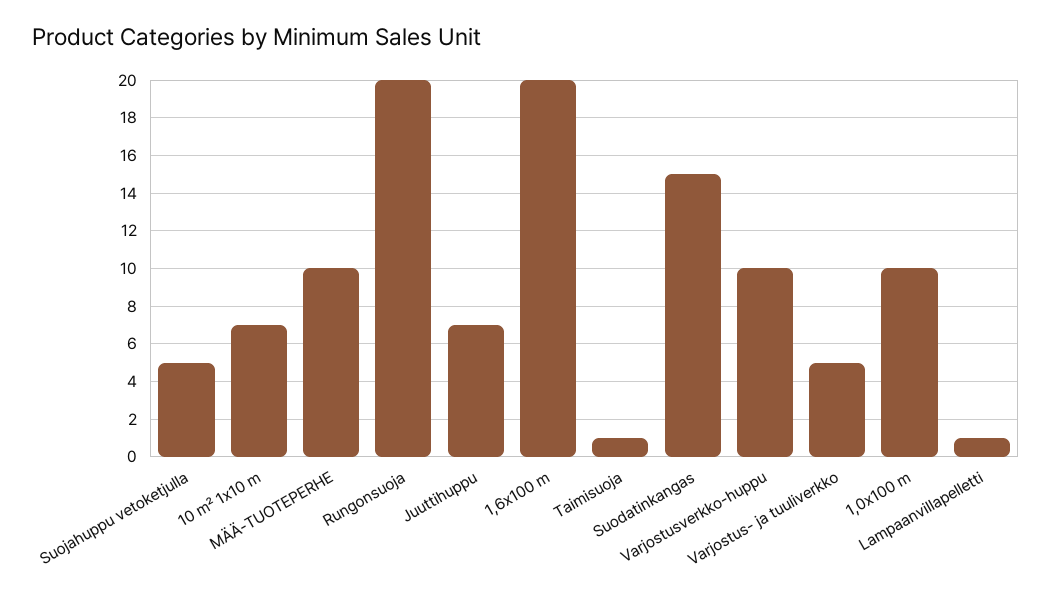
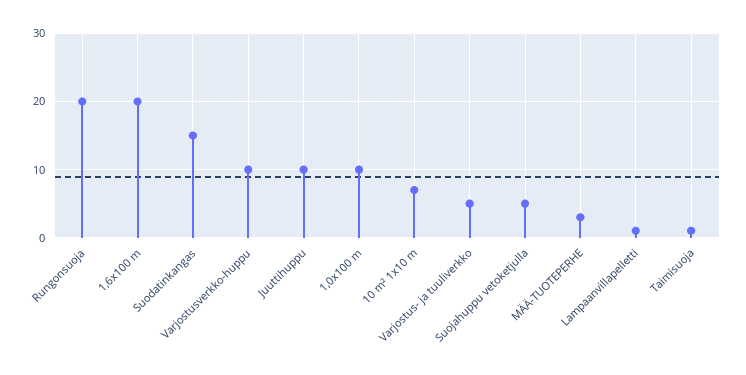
MÄÄ-TUOTEPERHE: 10 -> 3
Juuttihuppu: 7 -> 10

